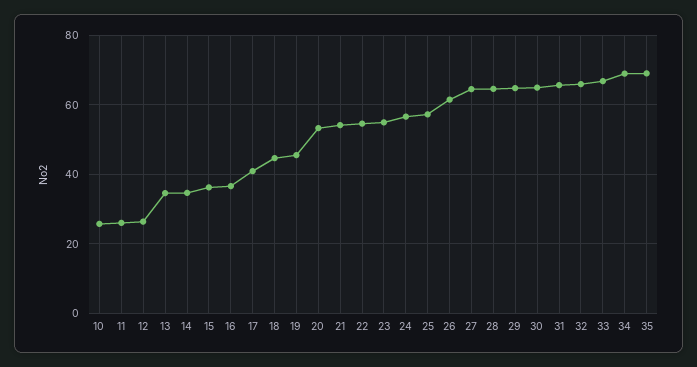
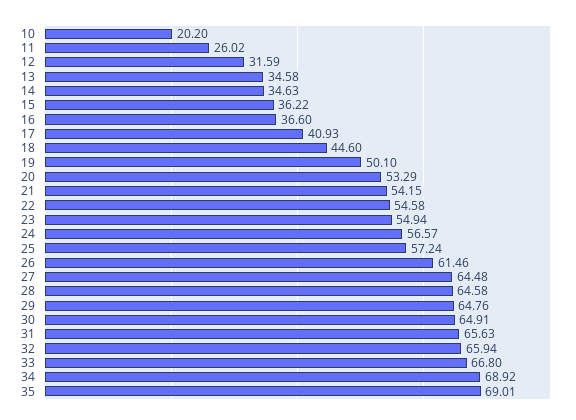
10: 26 -> 20.2
12: 26 -> 31.59
19: 46 -> 50.1

